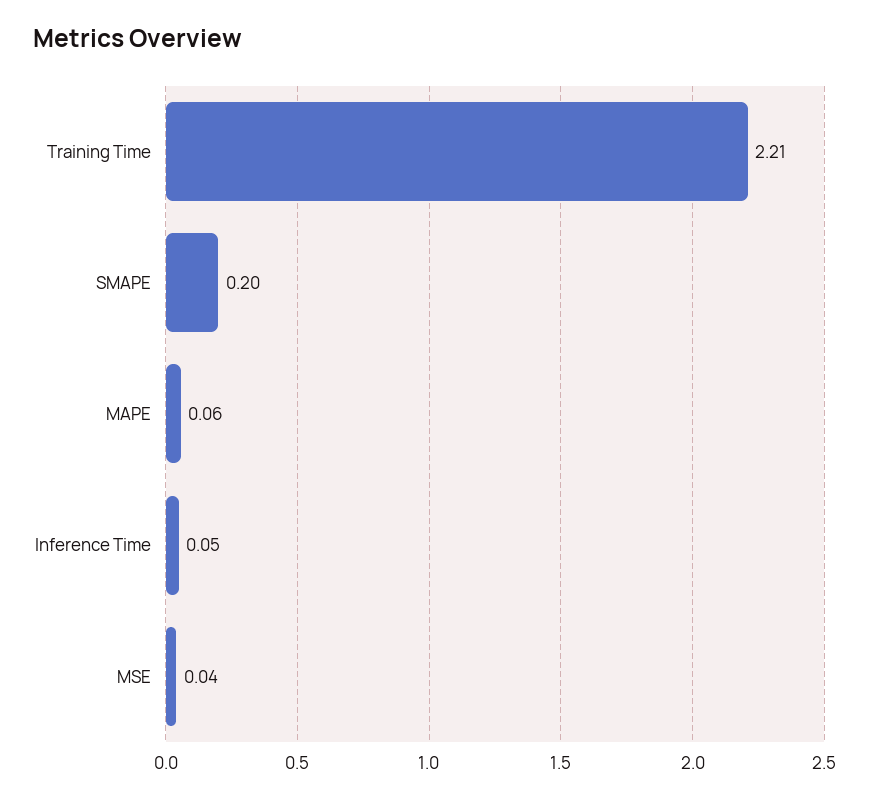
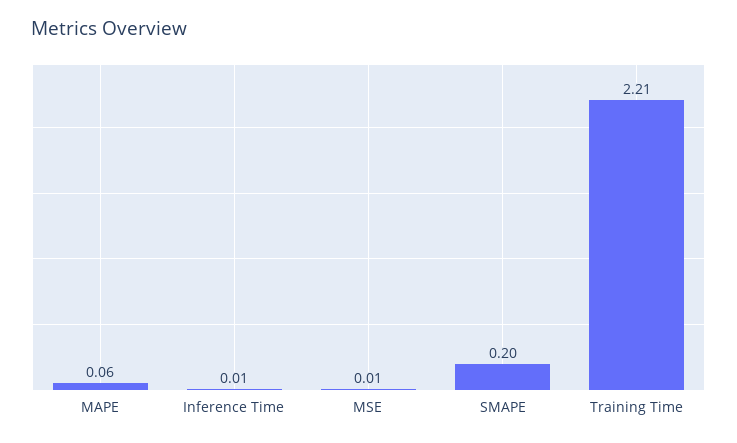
Inference Time: 0.05 -> 0.01
MSE: 0.04 -> 0.01

